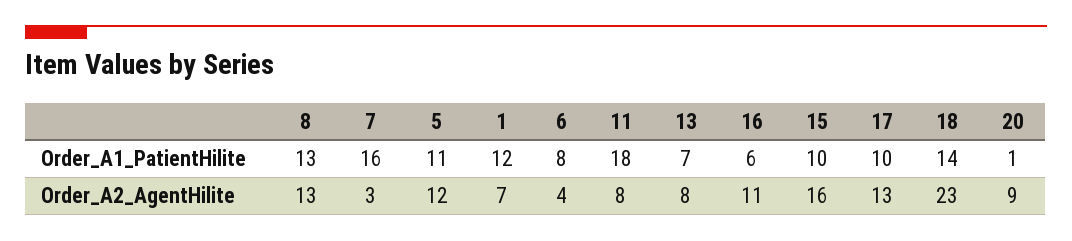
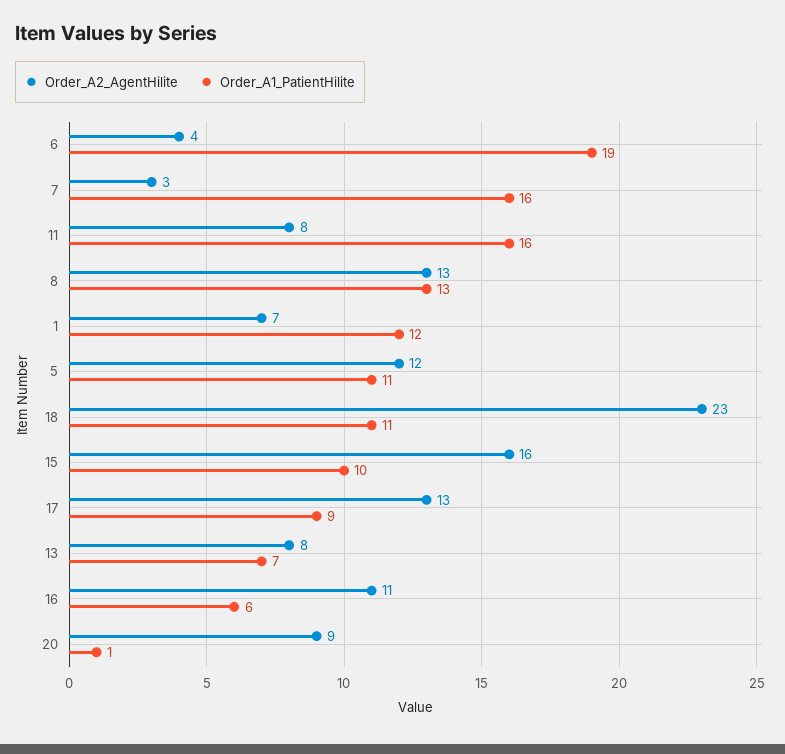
Order_A1_PatientHilite, 6: 8 -> 19
Order_A1_PatientHilite, 11: 18 -> 16
Order_A1_PatientHilite, 17: 10 -> 9
Order_A1_PatientHilite, 18: 14 -> 11

